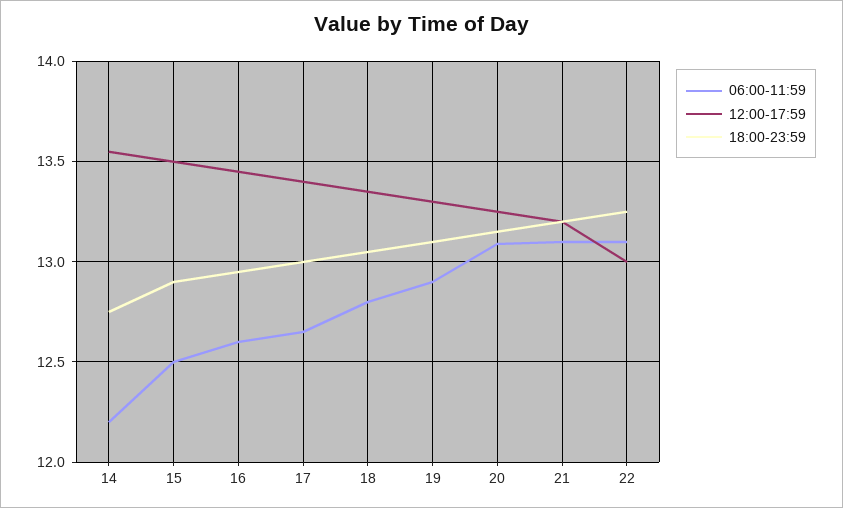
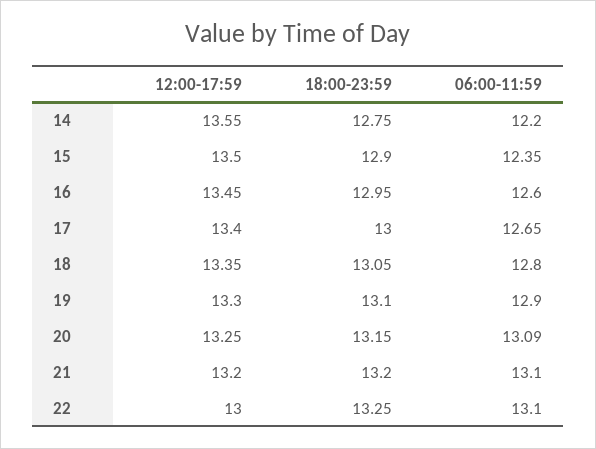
06:00-11:59, 15: 12.5 -> 12.35

